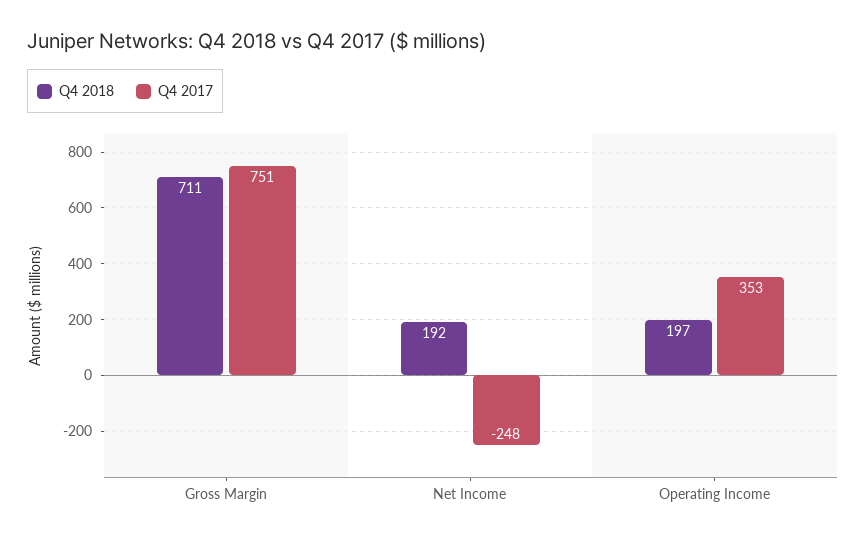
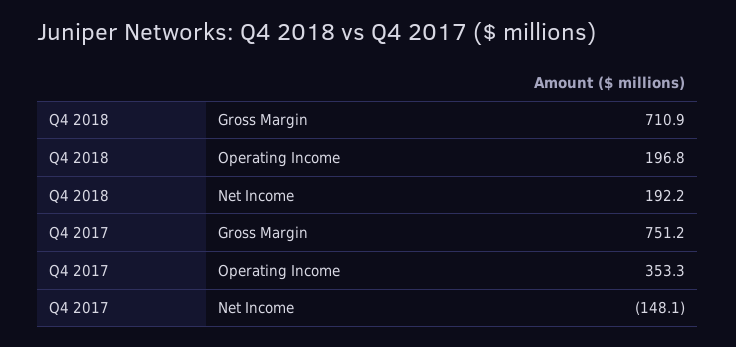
Q4 2017, Net Income: -248 -> -148.1

